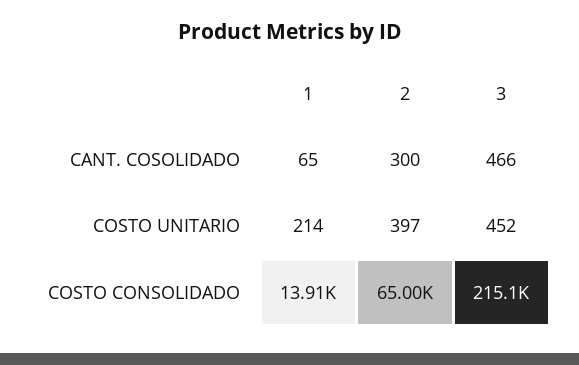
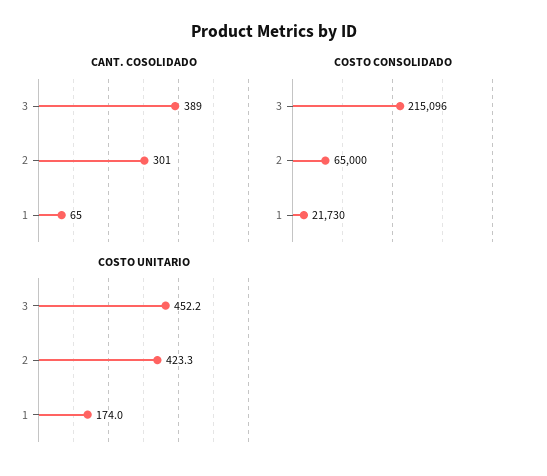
CANT. COSOLIDADO, 2: 300 -> 301
CANT. COSOLIDADO, 3: 466 -> 389
COSTO UNITARIO, 1: 214 -> 174
COSTO UNITARIO, 2: 397 -> 423.3
COSTO CONSOLIDADO, 1: 13910 -> 21730

